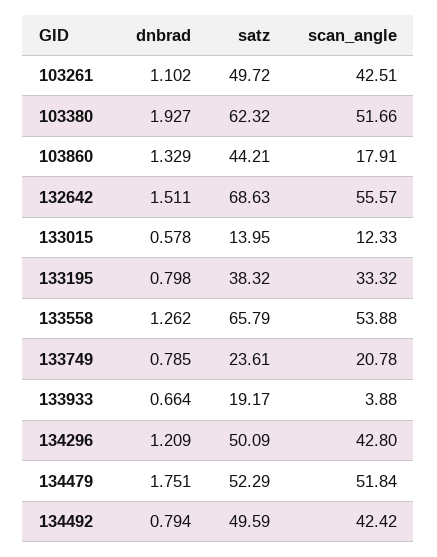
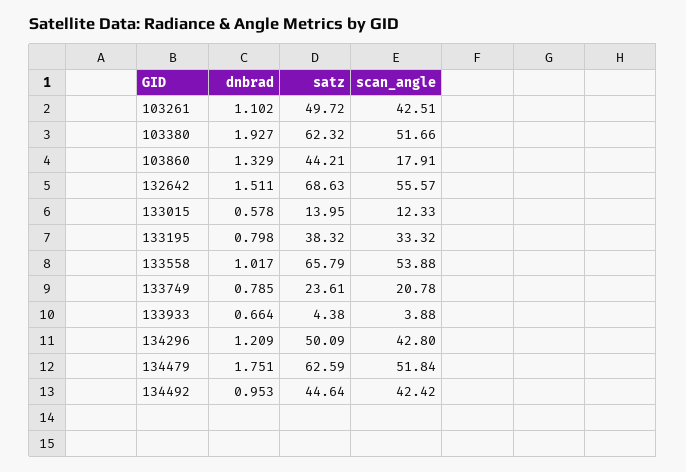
dnbrad, 133558: 1.262 -> 1.017
satz, 133933: 19.17 -> 4.38
satz, 134479: 52.29 -> 62.59
dnbrad, 134492: 0.794 -> 0.953
satz, 134492: 49.59 -> 44.64

